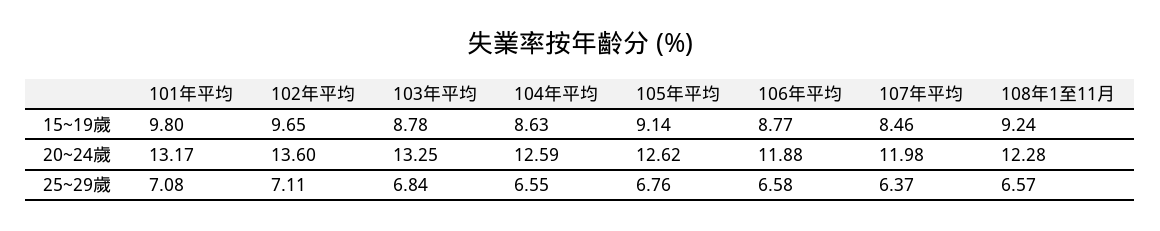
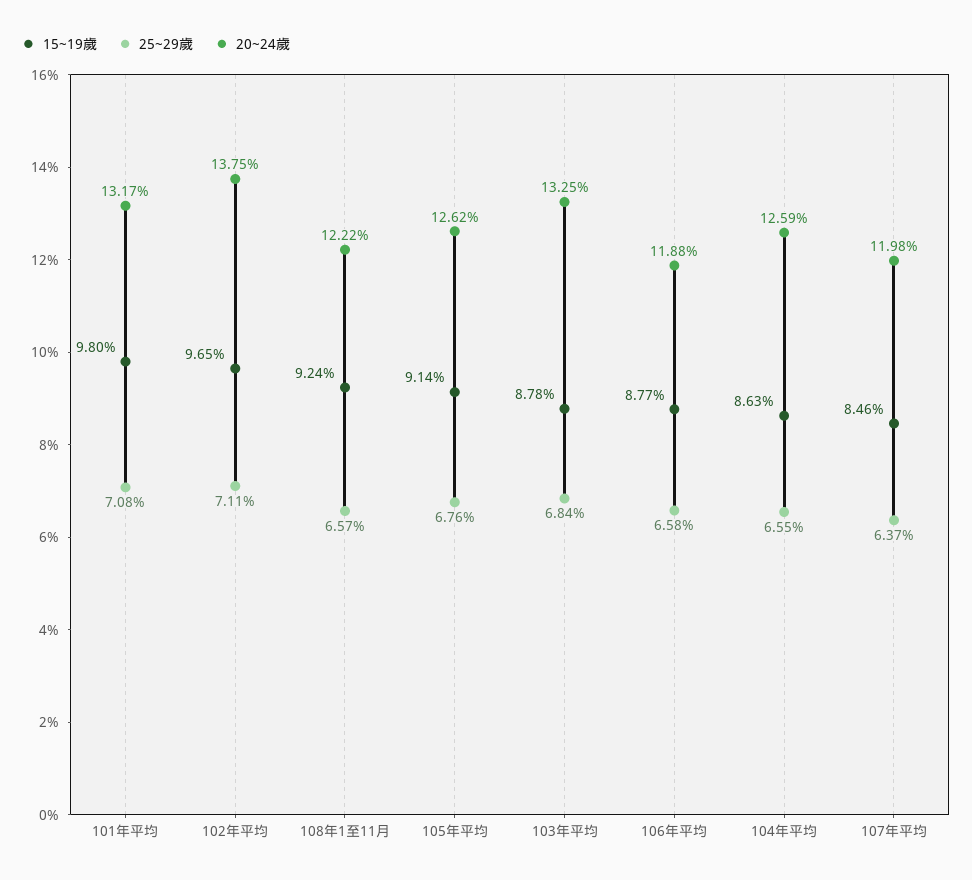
20~24歲, 102年平均: 13.6 -> 13.75
20~24歲, 108年1至11月: 12.28 -> 12.22

